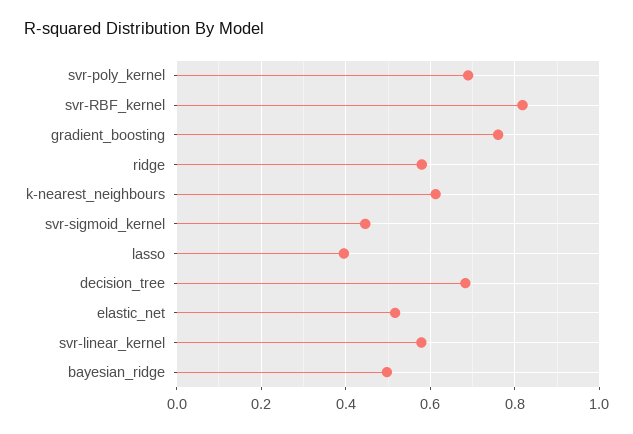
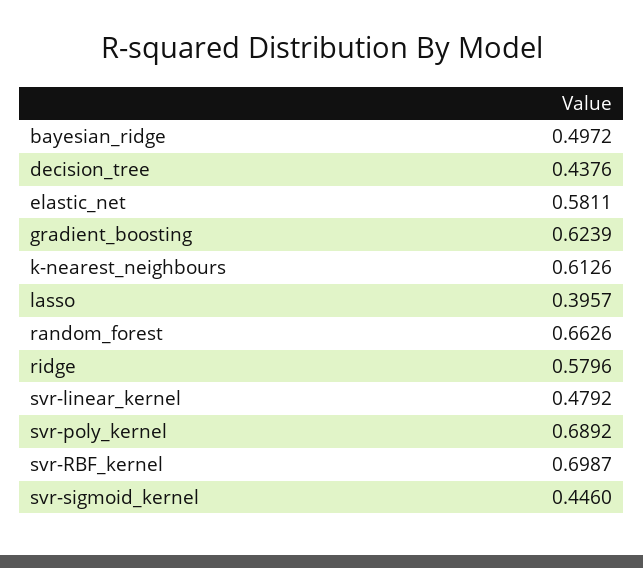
svr-RBF_kernel: 0.82 -> 0.6987
gradient_boosting: 0.76 -> 0.6239
decision_tree: 0.68 -> 0.4376
elastic_net: 0.52 -> 0.5811
svr-linear_kernel: 0.58 -> 0.4792
random_forest: none -> 0.6626

